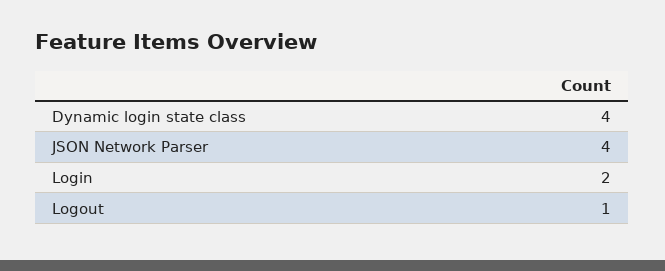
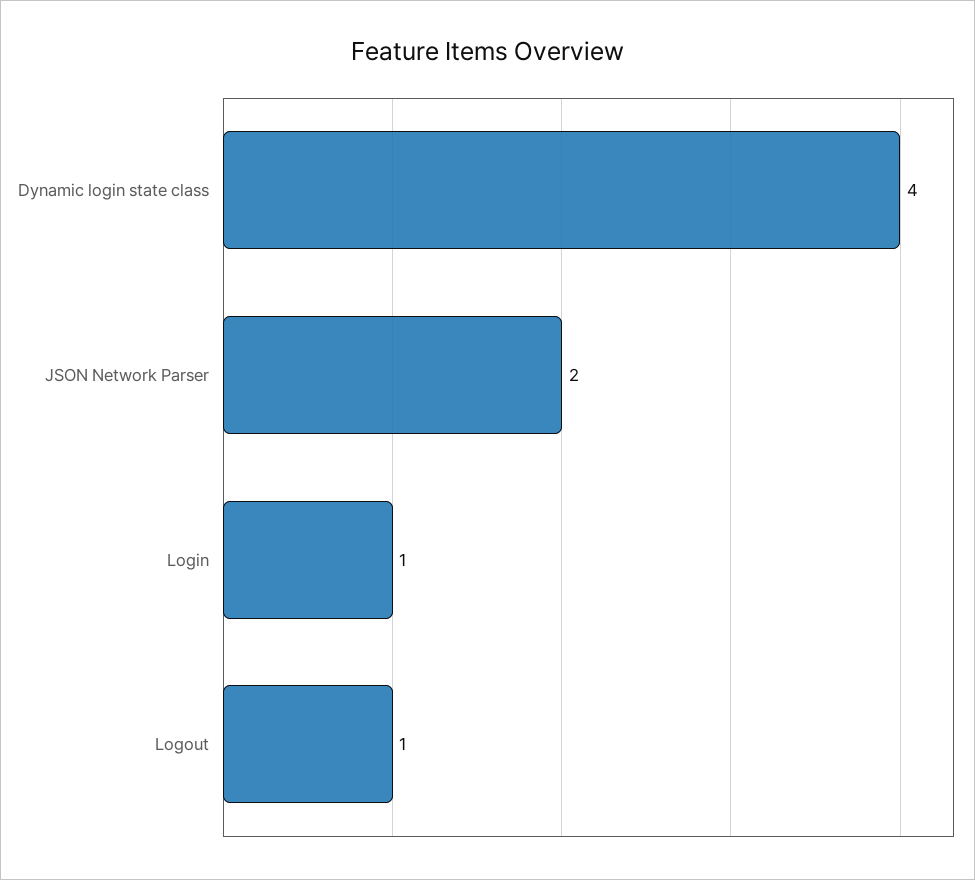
JSON Network Parser: 4 -> 2
Login: 2 -> 1

